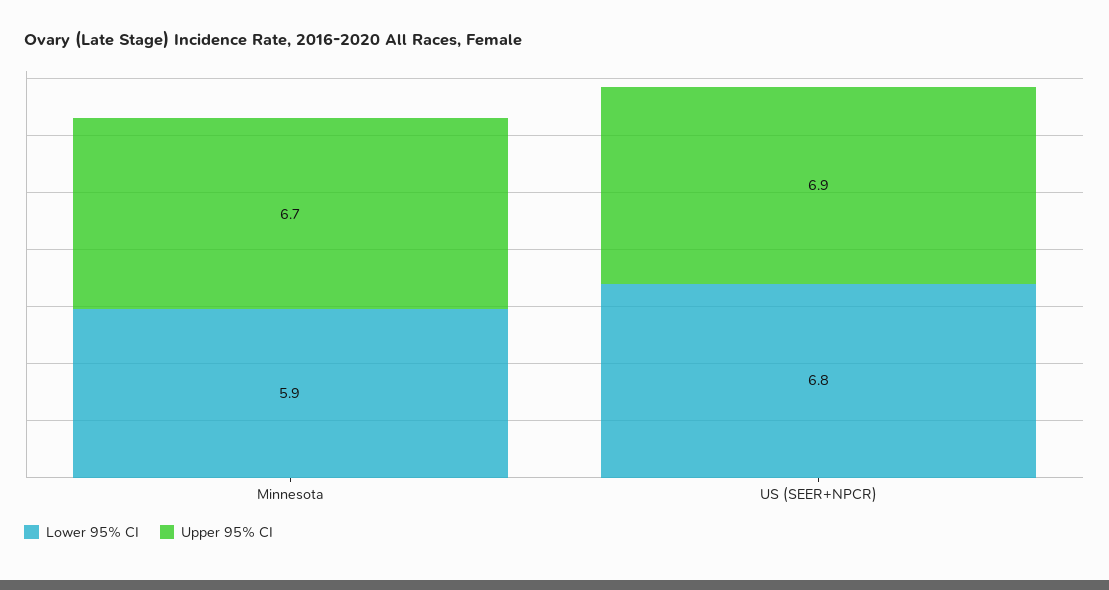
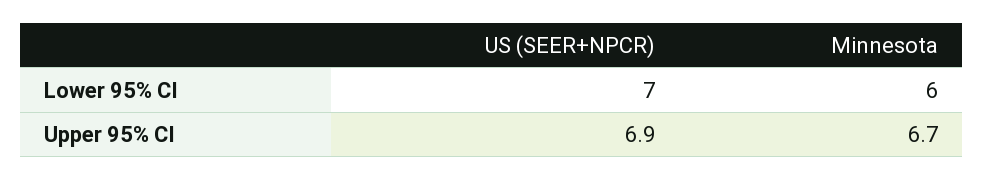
Lower 95% CI, Minnesota: 5.9 -> 6
Lower 95% CI, US (SEER+NPCR): 6.8 -> 7

